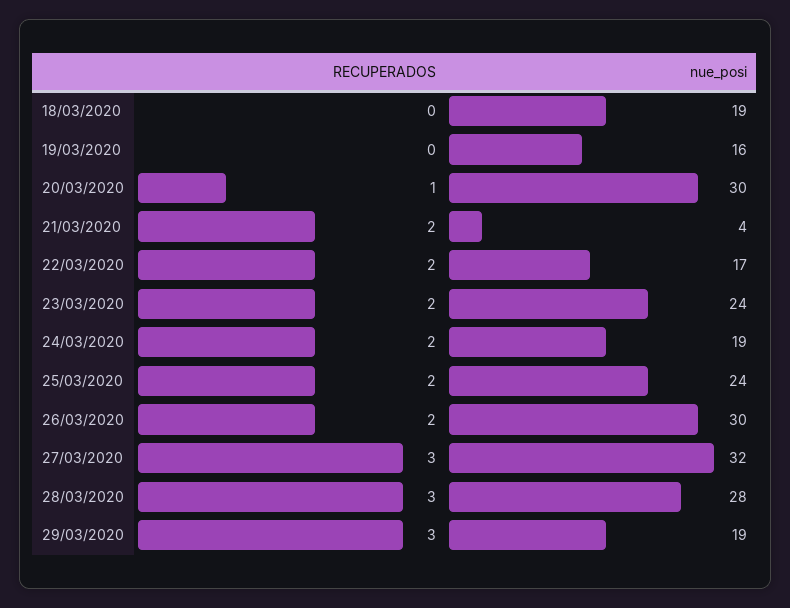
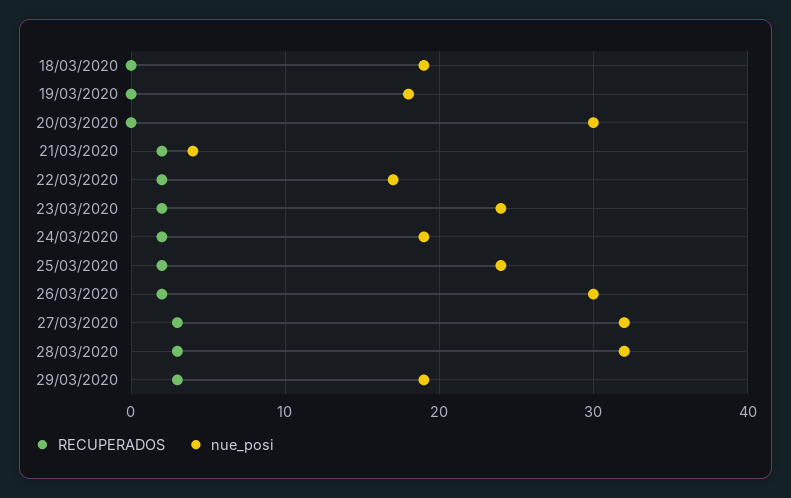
nue_posi, 19/03/2020: 16 -> 18
RECUPERADOS, 20/03/2020: 1 -> 0
nue_posi, 28/03/2020: 28 -> 32

